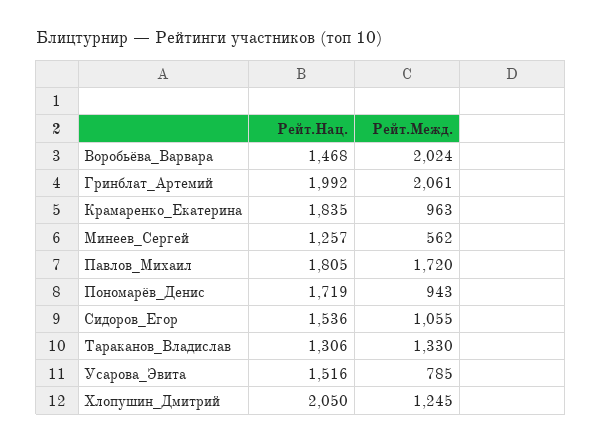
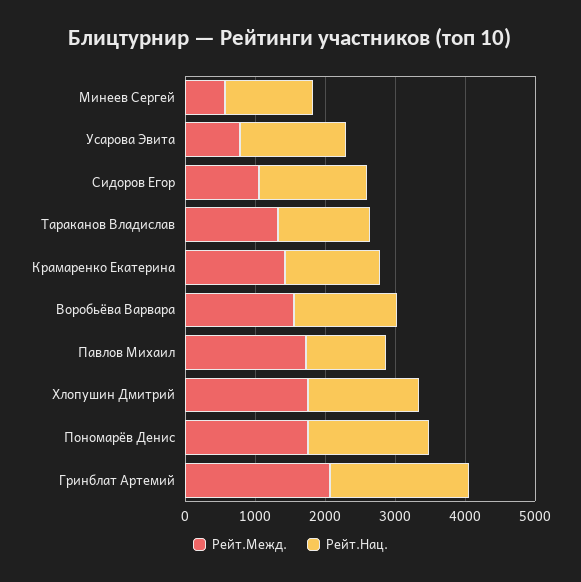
Рейт.Межд., Воробьёва_Варвара: 2024 -> 1600
Рейт.Нац., Крамаренко_Екатерина: 1835 -> 1400
Рейт.Межд., Крамаренко_Екатерина: 963 -> 1400
Рейт.Нац., Павлов_Михаил: 1805 -> 1200
Рейт.Межд., Пономарёв_Денис: 943 -> 1800
Рейт.Нац., Хлопушин_Дмитрий: 2050 -> 1600
Рейт.Межд., Хлопушин_Дмитрий: 1245 -> 1800

